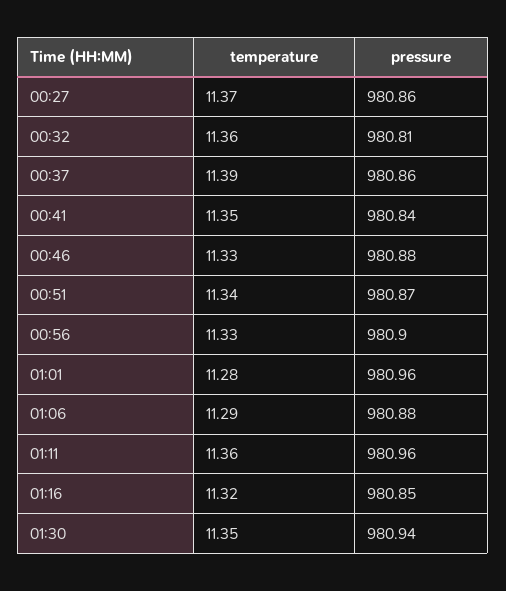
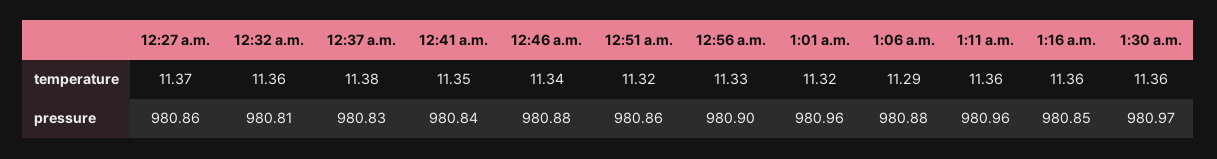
temperature, 00:37: 11.39 -> 11.38
pressure, 00:37: 980.86 -> 980.83
temperature, 00:46: 11.33 -> 11.34
temperature, 00:51: 11.34 -> 11.32
pressure, 00:51: 980.87 -> 980.86
temperature, 01:01: 11.28 -> 11.32
temperature, 01:16: 11.32 -> 11.36
temperature, 01:30: 11.35 -> 11.36
pressure, 01:30: 980.94 -> 980.97

